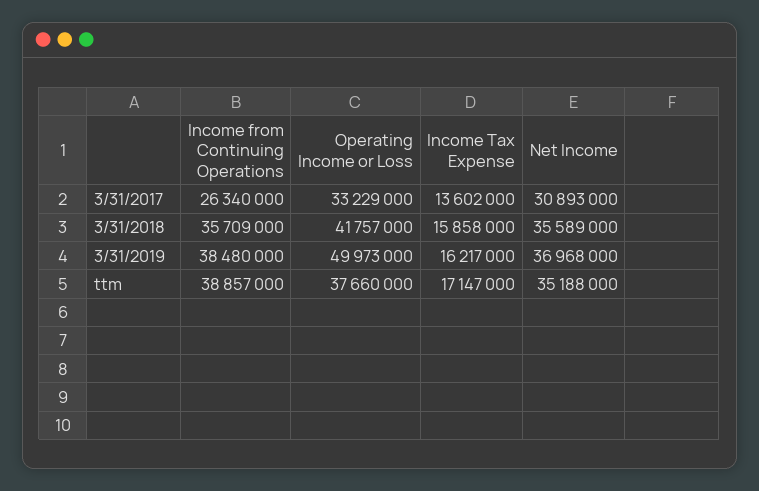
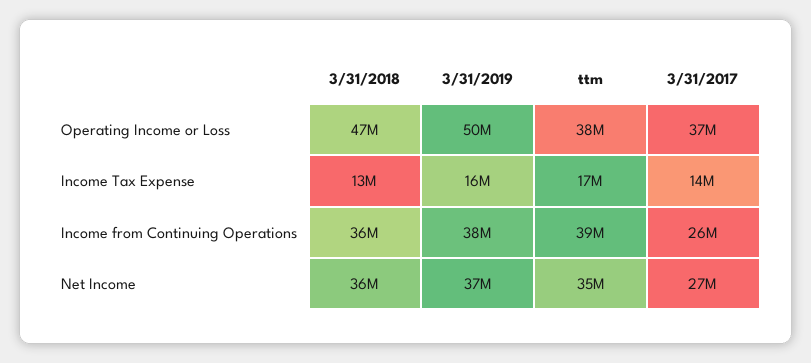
Operating Income or Loss, 3/31/2017: 33229000 -> 37000000
Net Income, 3/31/2017: 30893000 -> 27000000
Operating Income or Loss, 3/31/2018: 41757000 -> 47000000
Income Tax Expense, 3/31/2018: 15858000 -> 13000000

